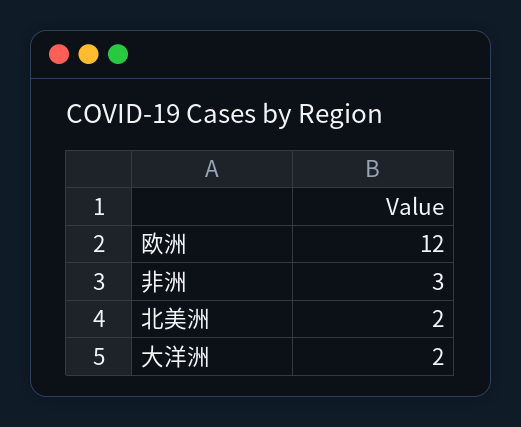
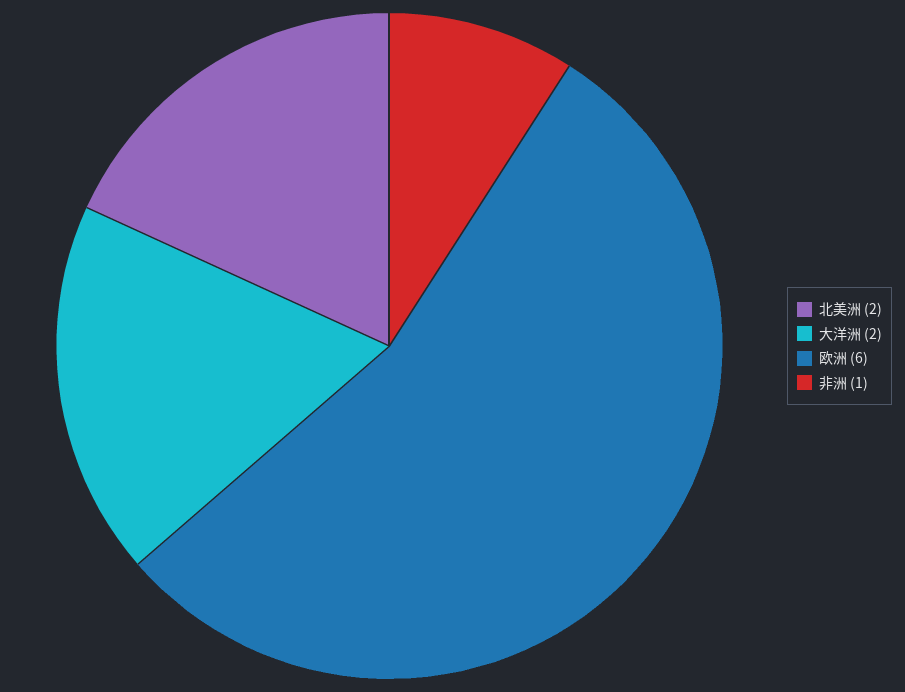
欧洲: 12 -> 6
非洲: 3 -> 1

